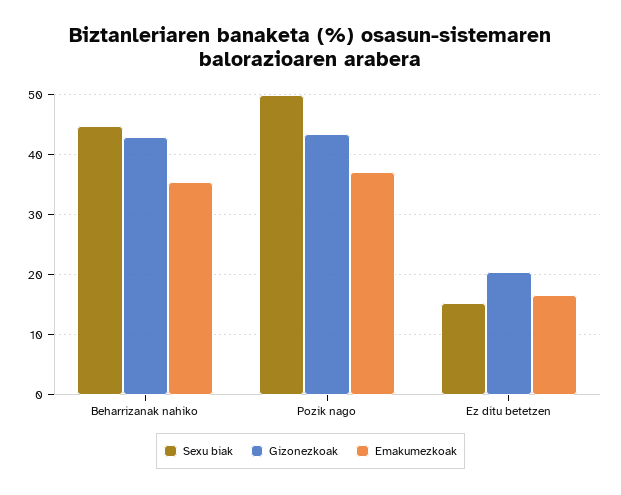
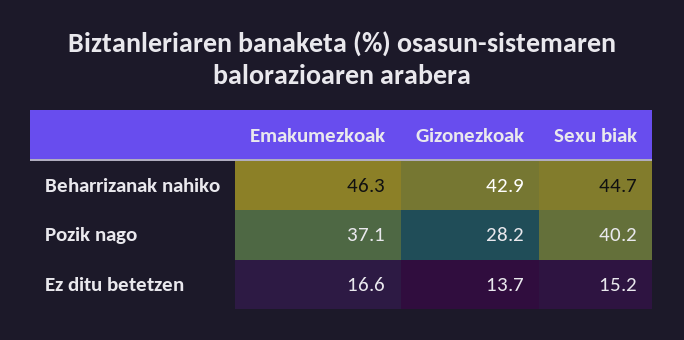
Emakumezkoak, Beharrizanak nahiko: 36 -> 46.3
Sexu biak, Pozik nago: 50 -> 40.2
Gizonezkoak, Pozik nago: 44 -> 28.2
Gizonezkoak, Ez ditu betetzen: 20 -> 13.7

